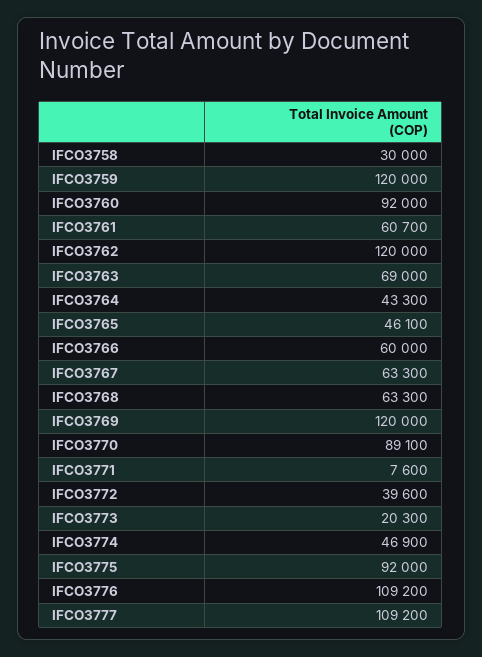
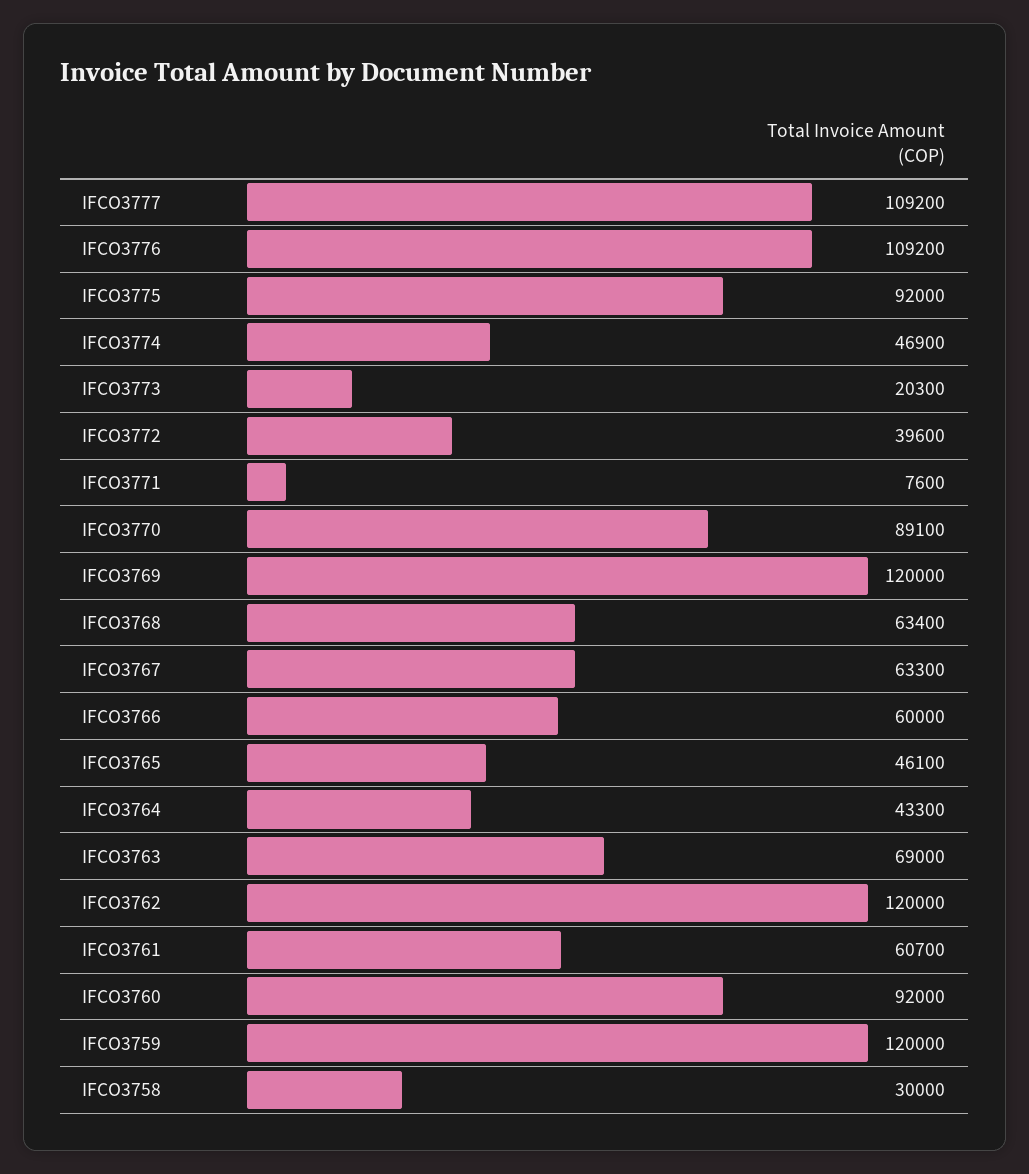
IFCO3768: 63300 -> 63400

